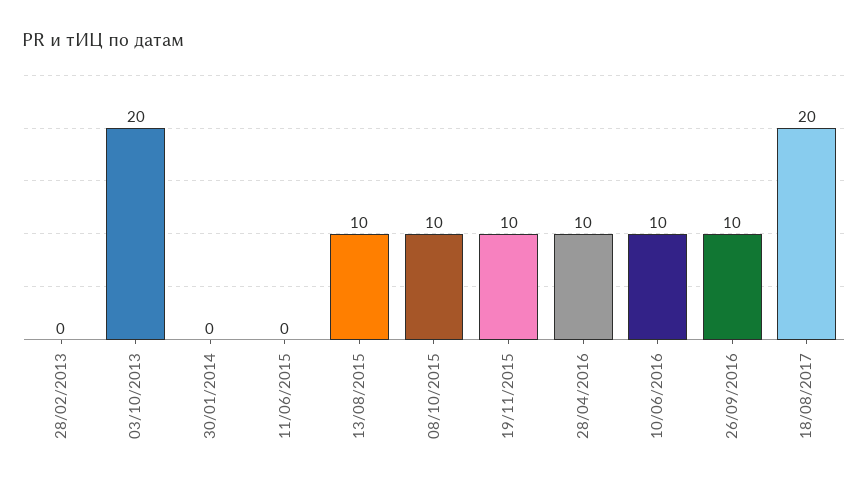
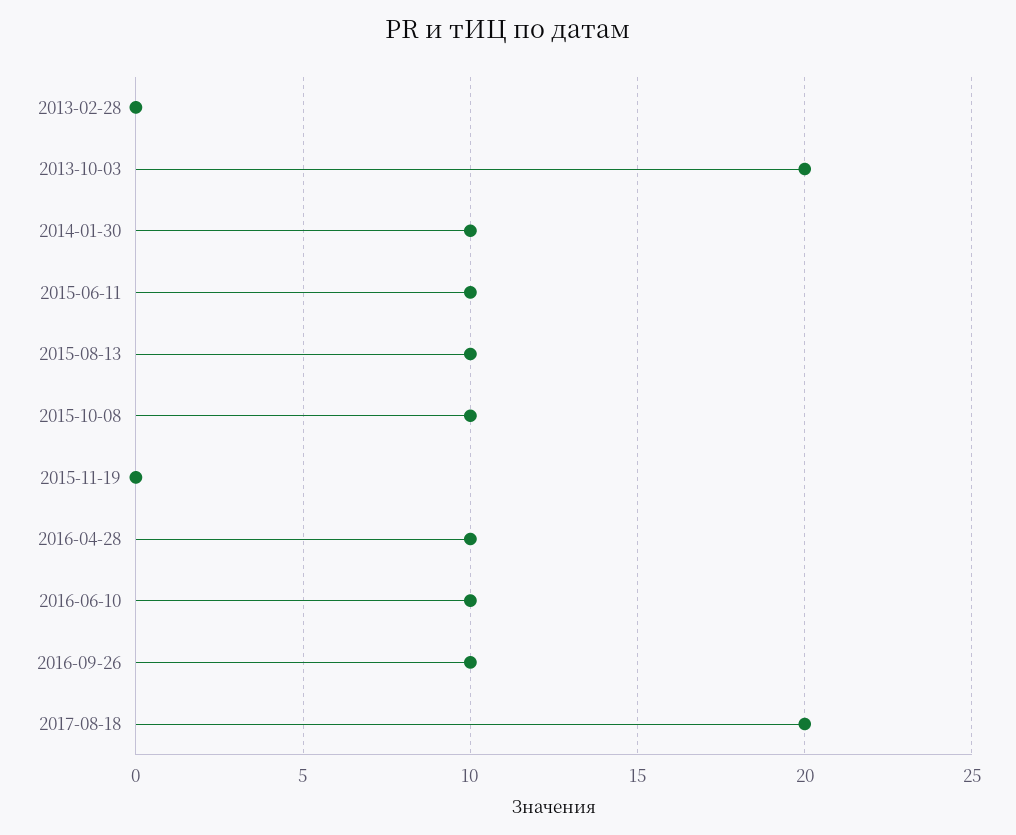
30/01/2014: 0 -> 10
11/06/2015: 0 -> 10
19/11/2015: 10 -> 0

